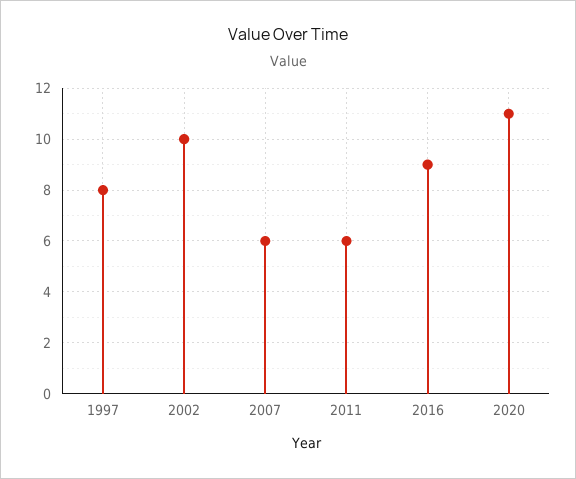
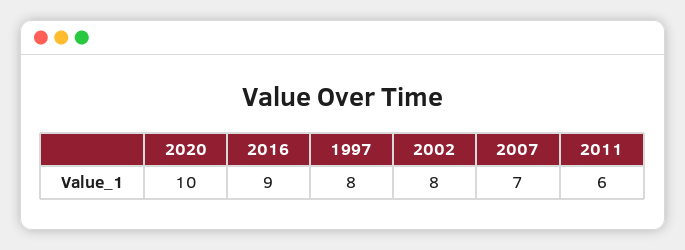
2002: 10 -> 8
2007: 6 -> 7
2020: 11 -> 10

